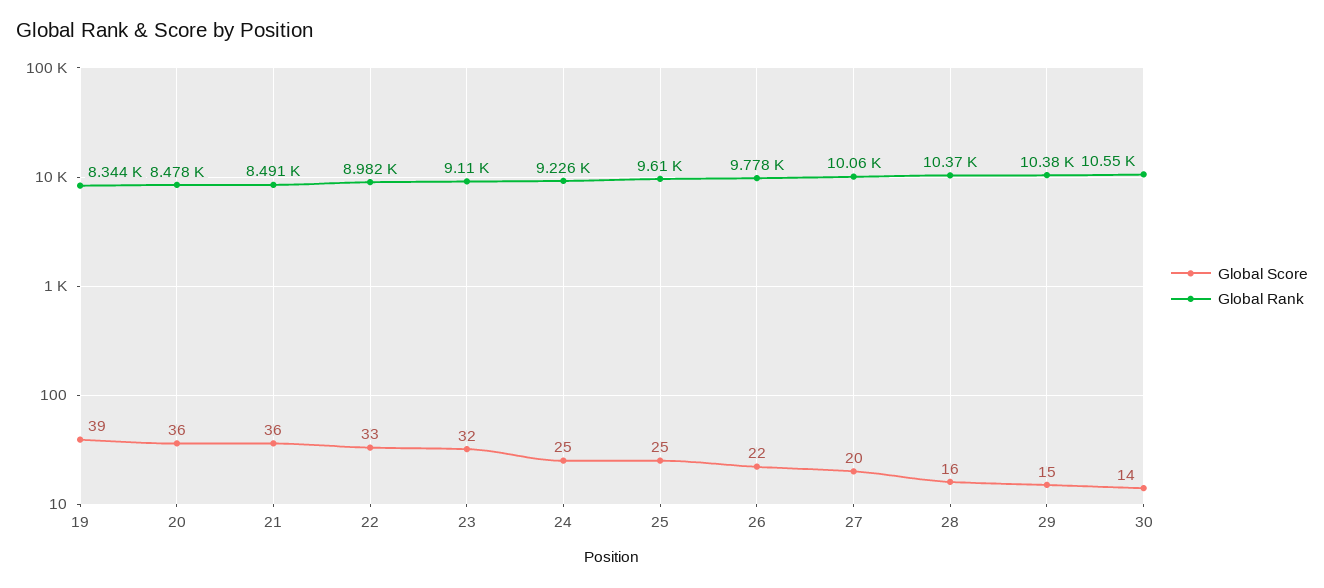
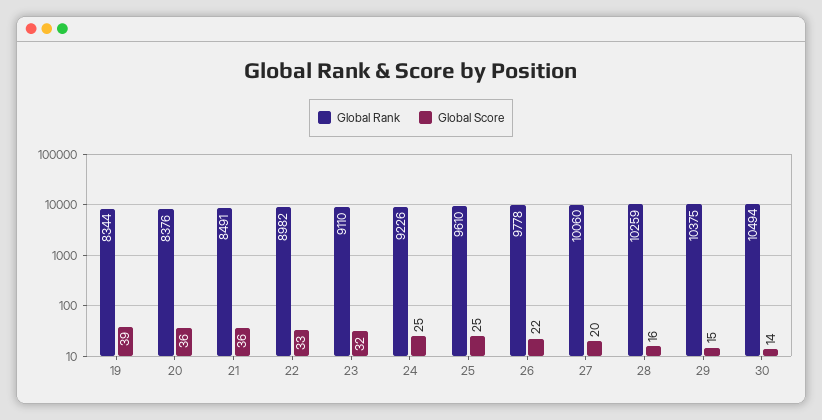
Global Rank, 20: 8478 -> 8376
Global Rank, 28: 10370 -> 10259
Global Rank, 30: 10550 -> 10494

